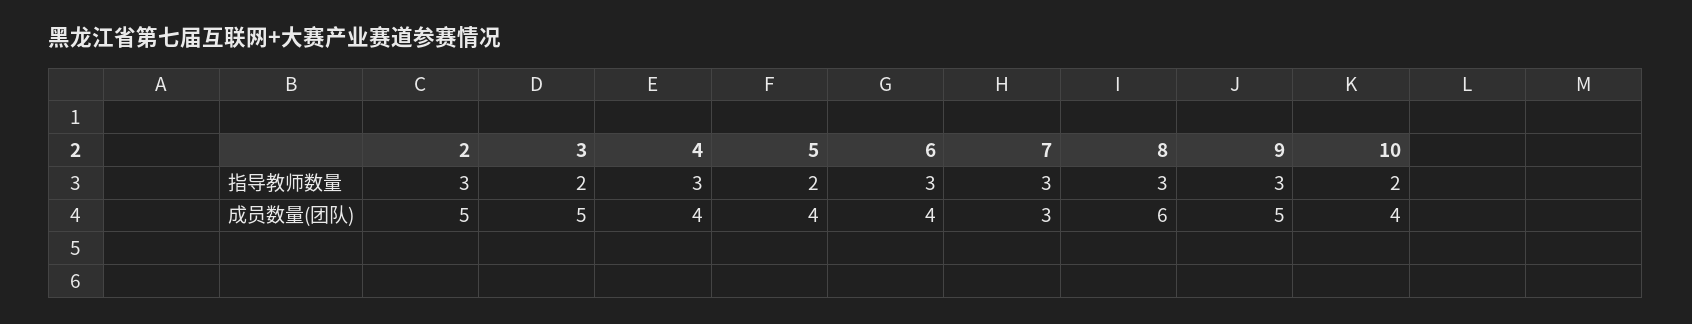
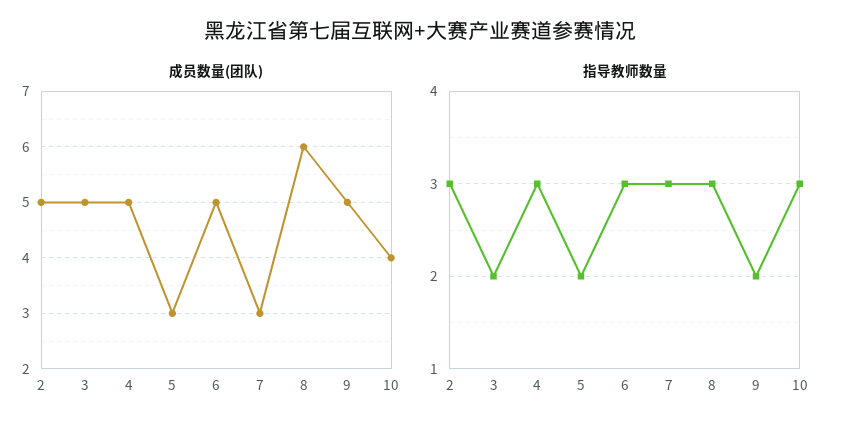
指导教师数量, 9: 3 -> 2
指导教师数量, 10: 2 -> 3
成员数量(团队), 4: 4 -> 5
成员数量(团队), 5: 4 -> 3
成员数量(团队), 6: 4 -> 5

